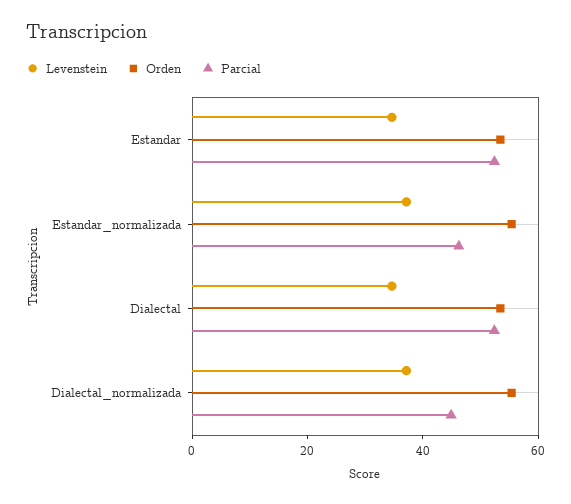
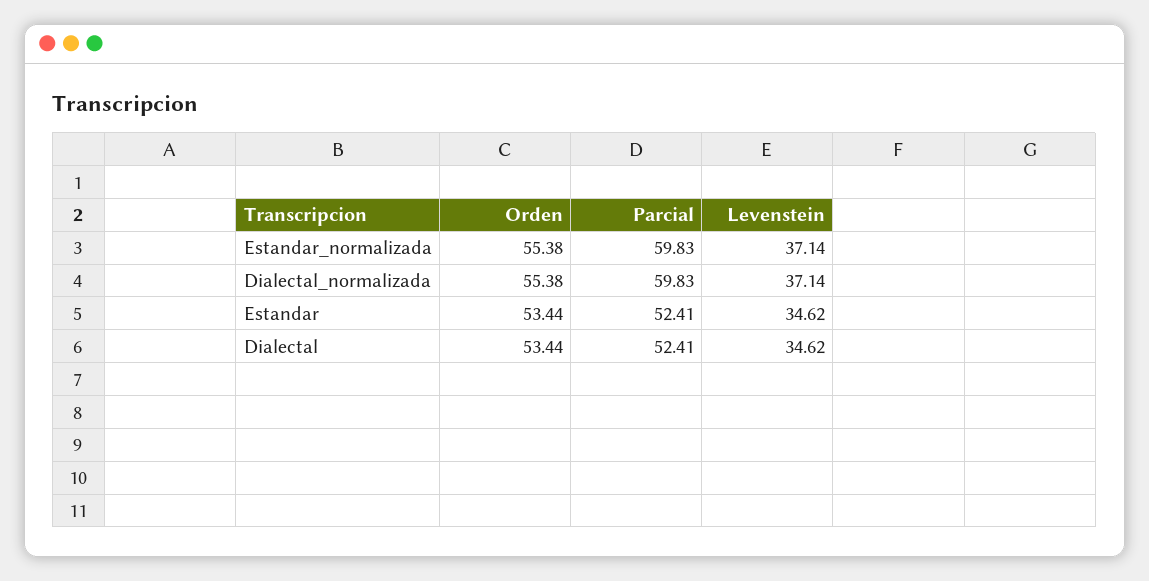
Parcial, Estandar_normalizada: 45 -> 59.83
Parcial, Dialectal_normalizada: 45 -> 59.83

